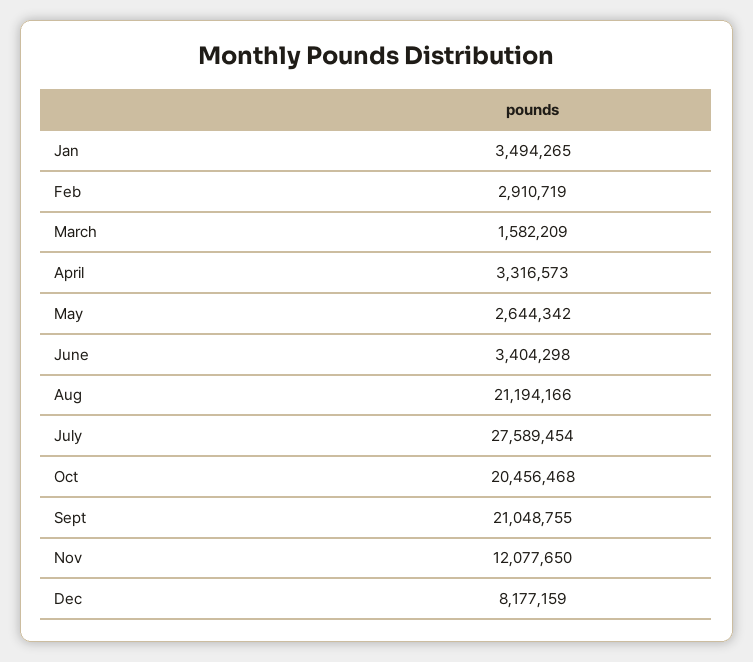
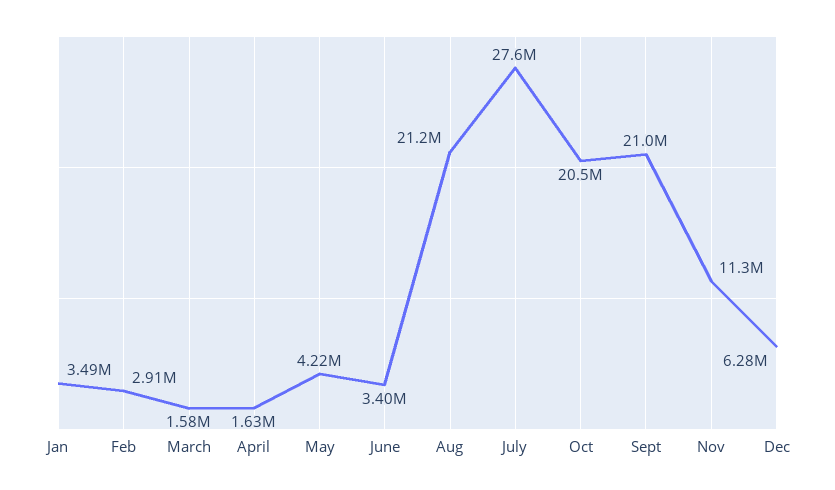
April: 3316573 -> 1630000
May: 2644342 -> 4220000
Nov: 12077650 -> 11300000
Dec: 8177159 -> 6280000

